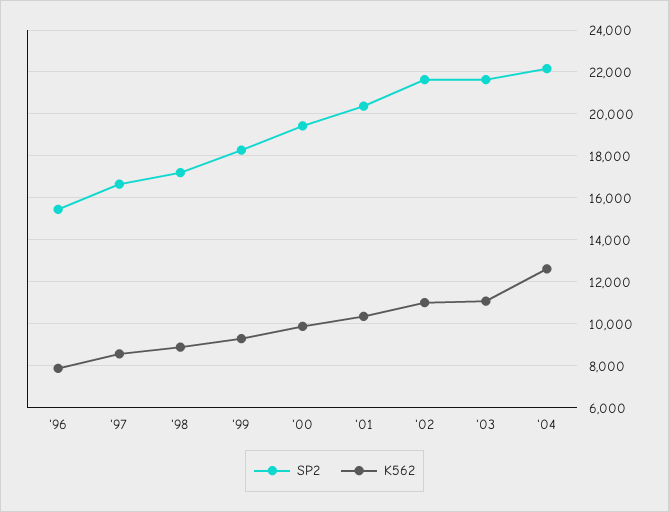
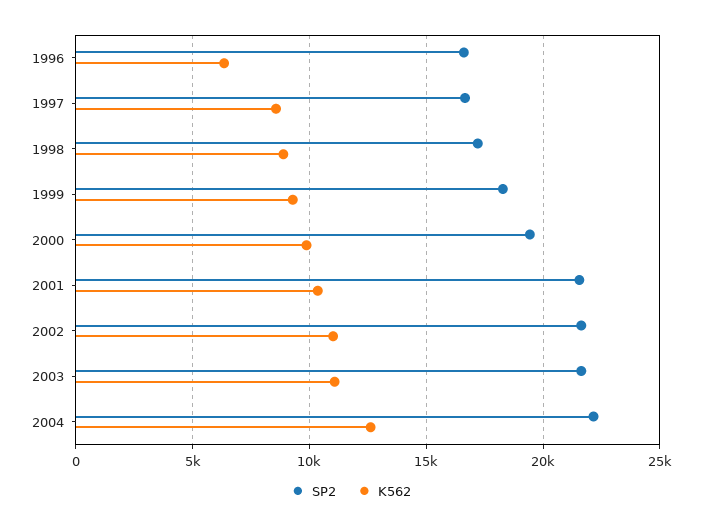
SP2, '96: 15500 -> 16500
K562, '96: 8000 -> 6500
SP2, '01: 20500 -> 21500

